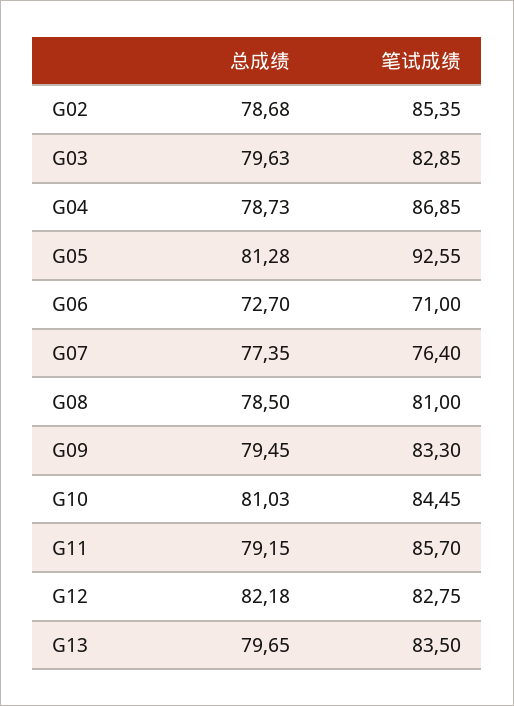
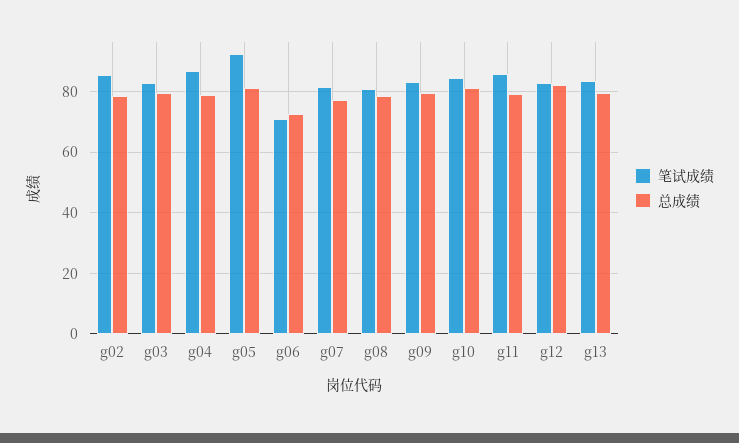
笔试成绩, G07: 76.4 -> 82

